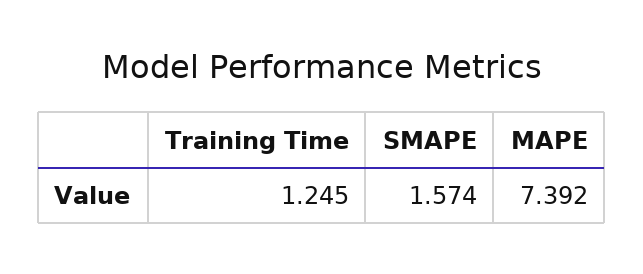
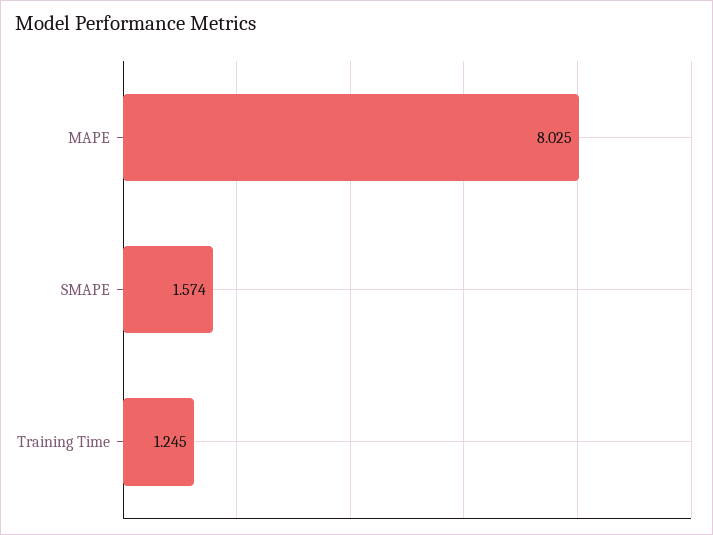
MAPE: 7.392 -> 8.025

